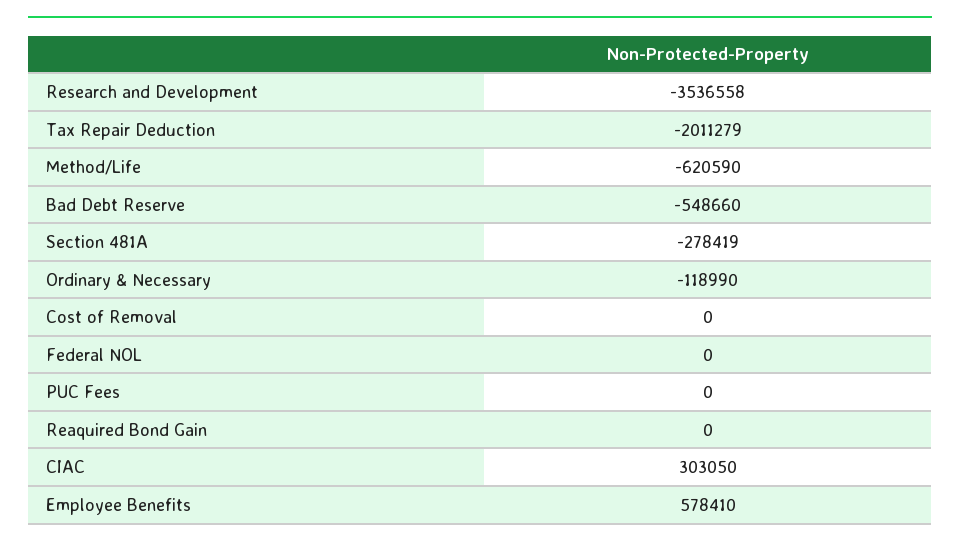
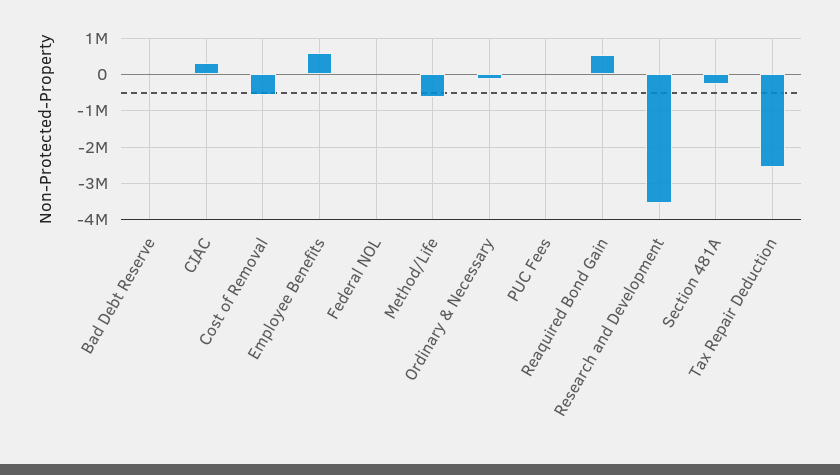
Tax Repair Deduction: -2011279 -> -2600000
Bad Debt Reserve: -548660 -> 0
Cost of Removal: 0 -> -600000
Reaquired Bond Gain: 0 -> 600000

